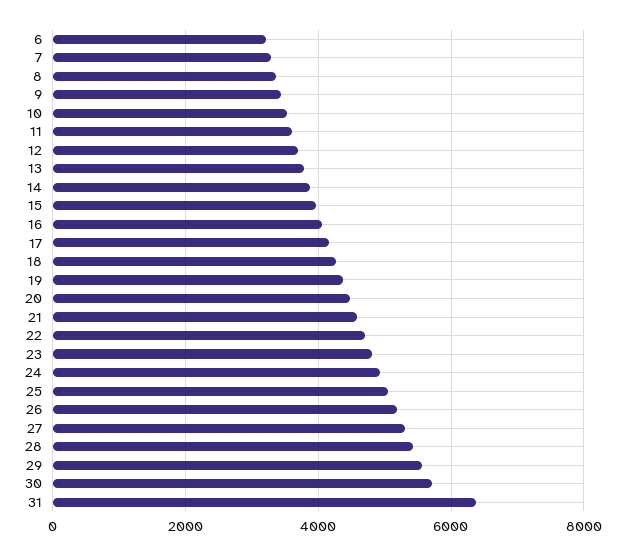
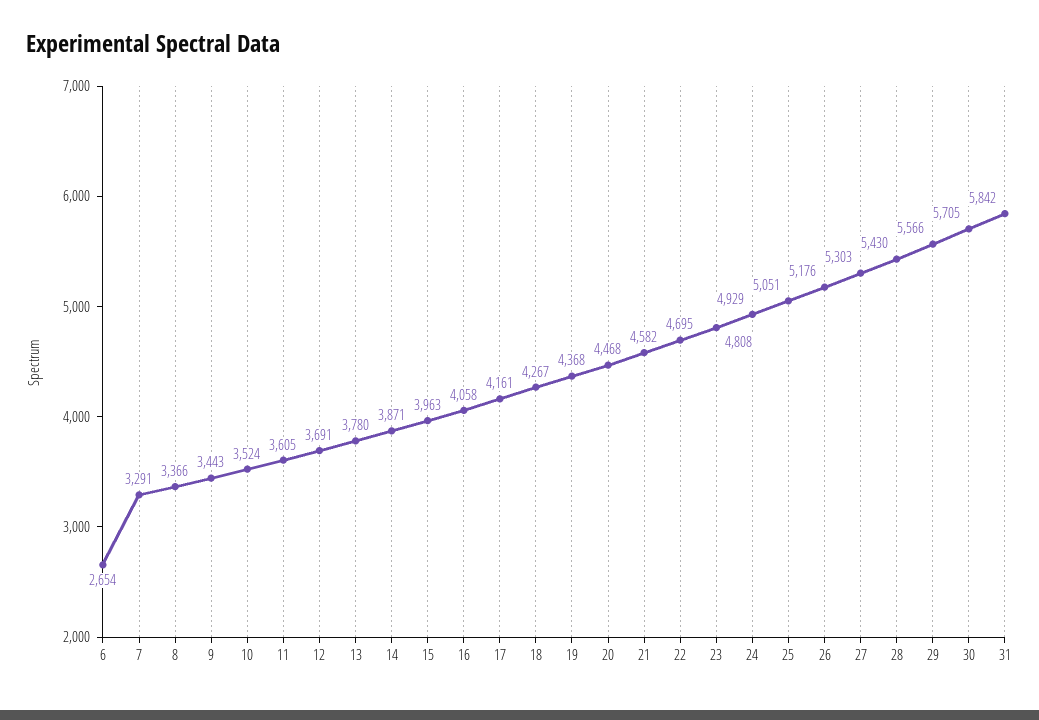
6: 3200 -> 2654
31: 6400 -> 5842

